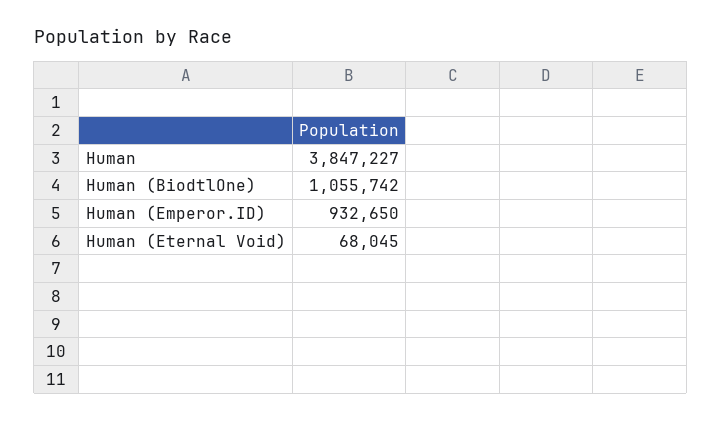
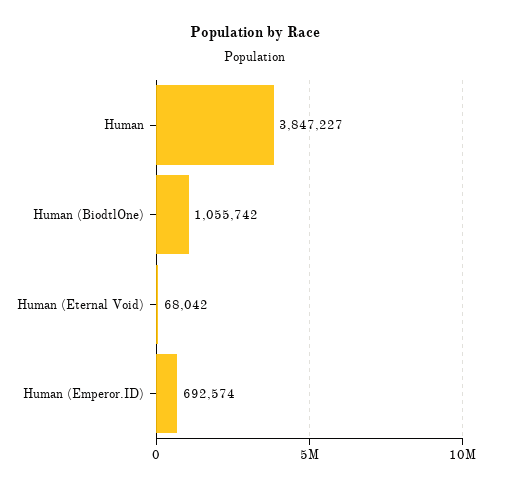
Human (Emperor.ID): 932650 -> 692574
Human (Eternal Void): 68045 -> 68042

